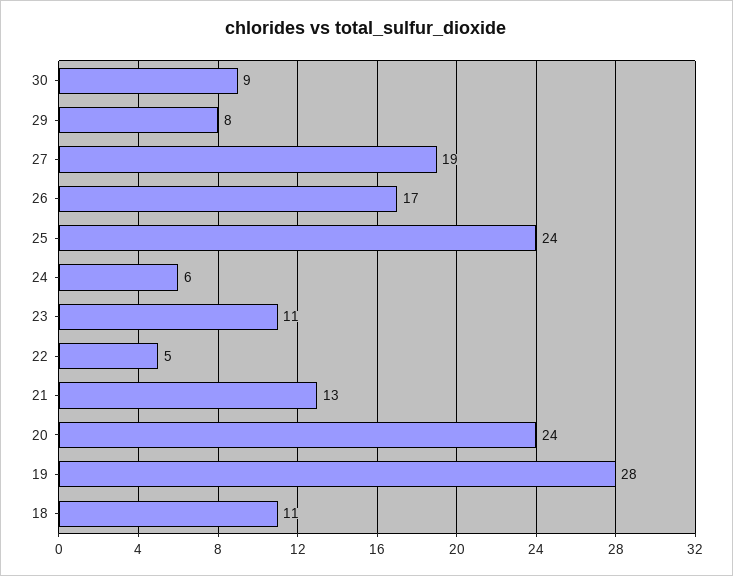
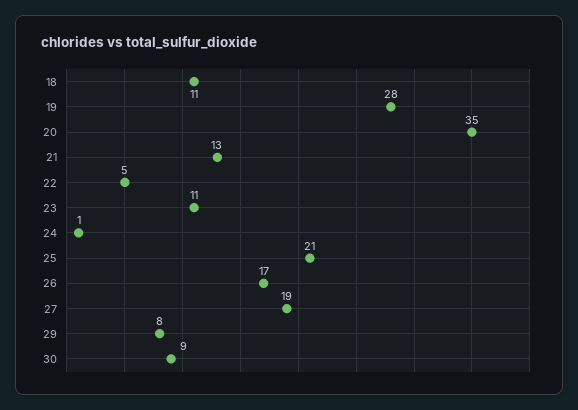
25: 24 -> 21
24: 6 -> 1
20: 24 -> 35

